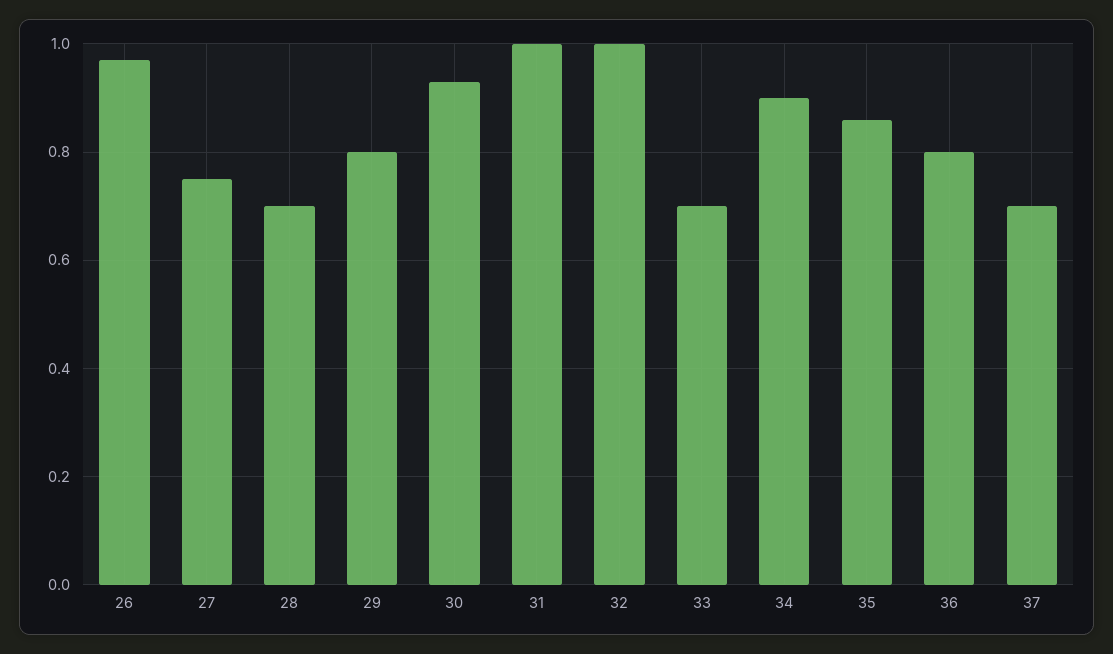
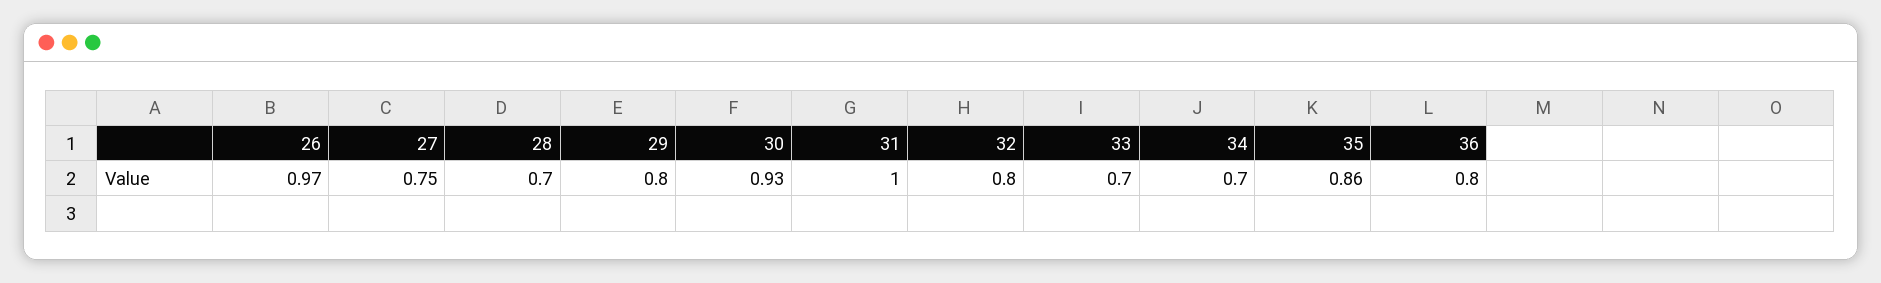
32: 1 -> 0.8
34: 0.9 -> 0.7
37: 0.7 -> none

